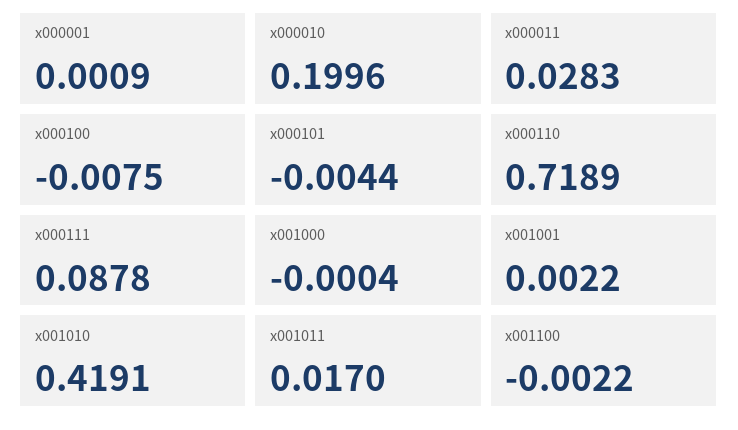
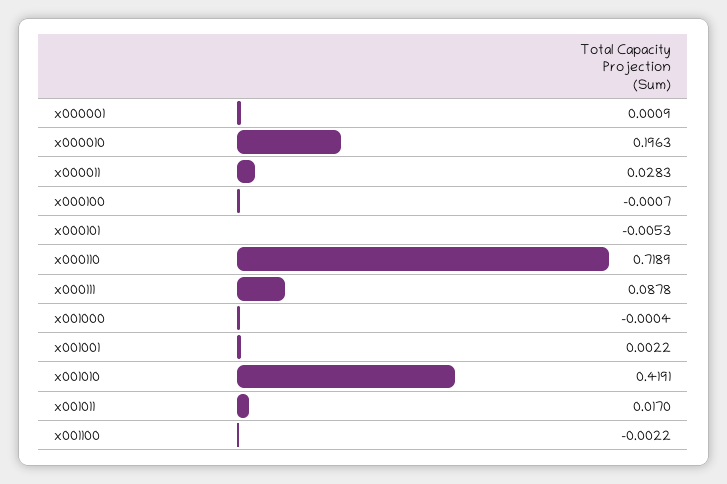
x000010: 0.1996 -> 0.1963
x000100: -0.0075 -> -0.0007
x000101: -0.0044 -> -0.0053

